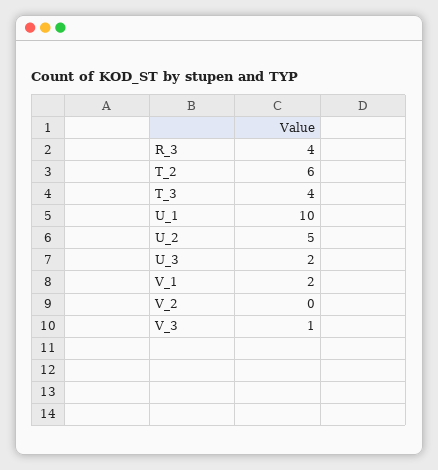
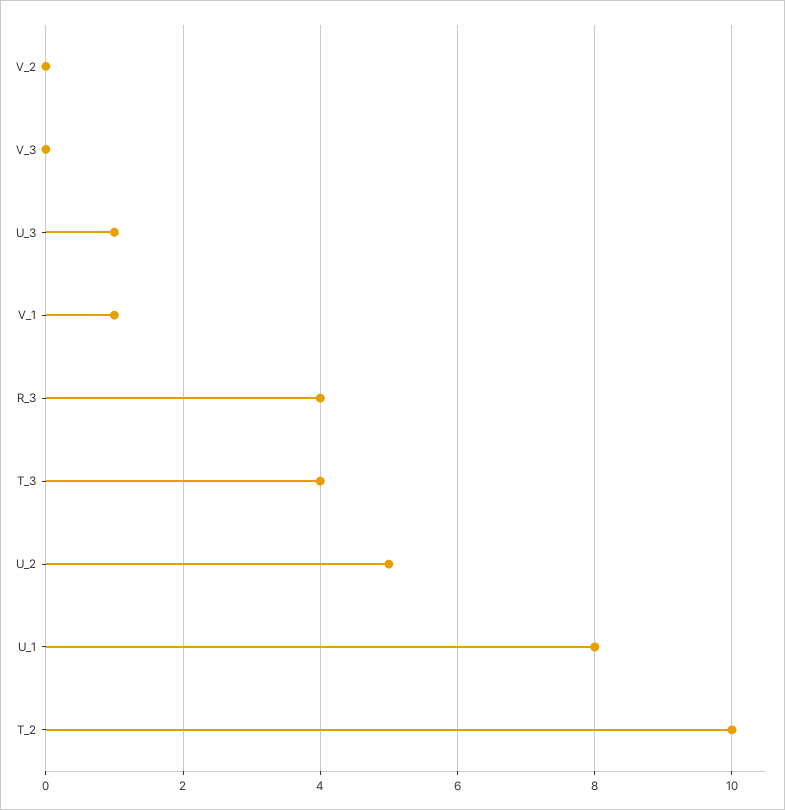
T_2: 6 -> 10
U_1: 10 -> 8
U_3: 2 -> 1
V_1: 2 -> 1
V_3: 1 -> 0

